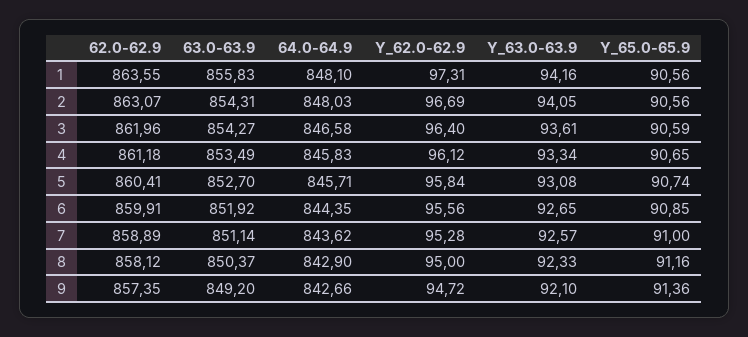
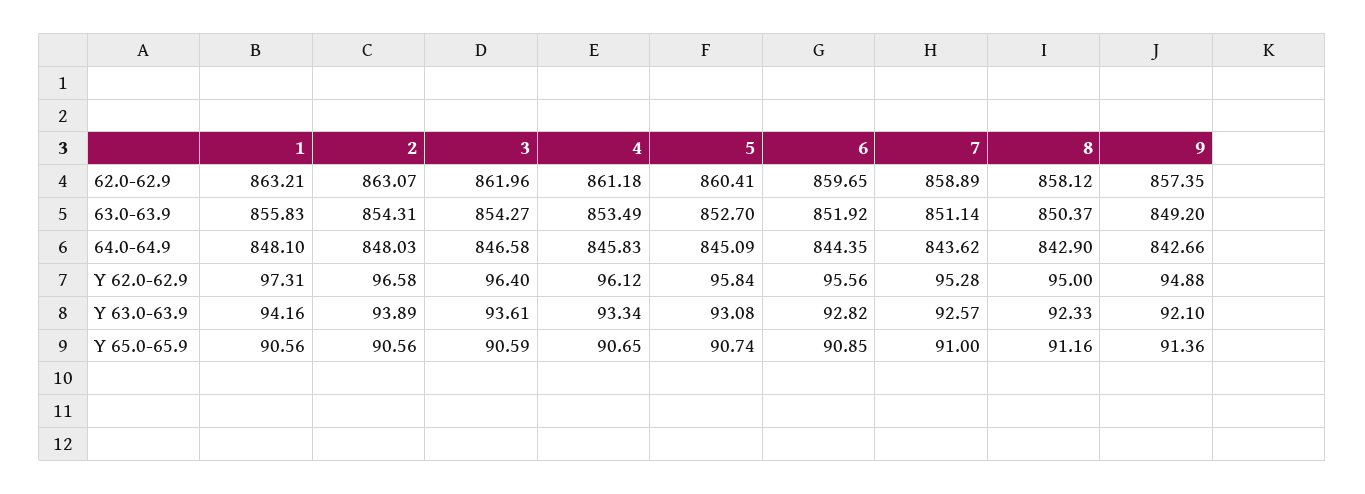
62.0-62.9, 1: 863.55 -> 863.21
Y_62.0-62.9, 2: 96.69 -> 96.58
Y_63.0-63.9, 2: 94.05 -> 93.89
64.0-64.9, 5: 845.71 -> 845.09
62.0-62.9, 6: 859.91 -> 859.65
Y_63.0-63.9, 6: 92.65 -> 92.82
Y_62.0-62.9, 9: 94.72 -> 94.88

